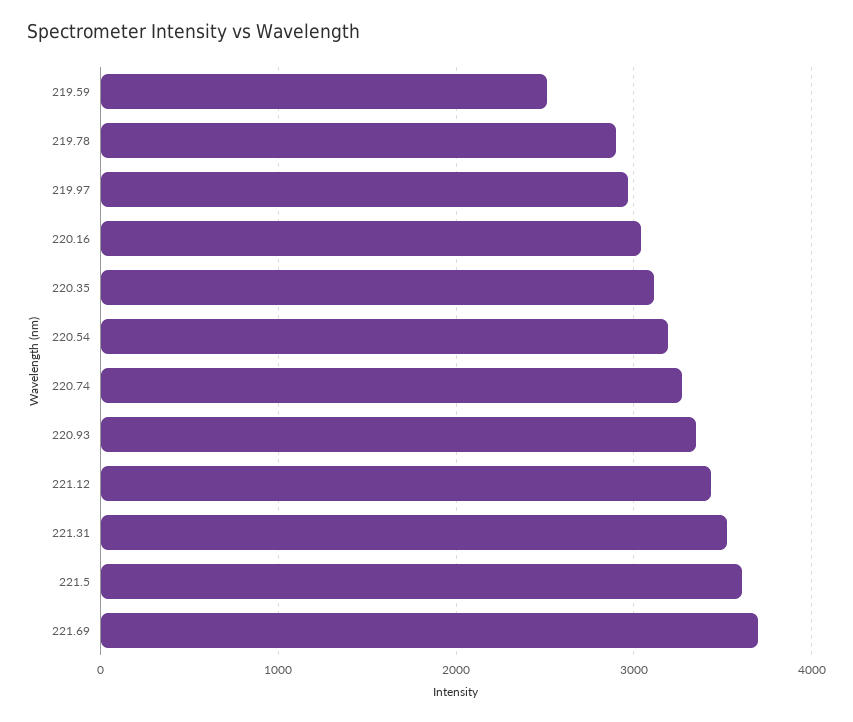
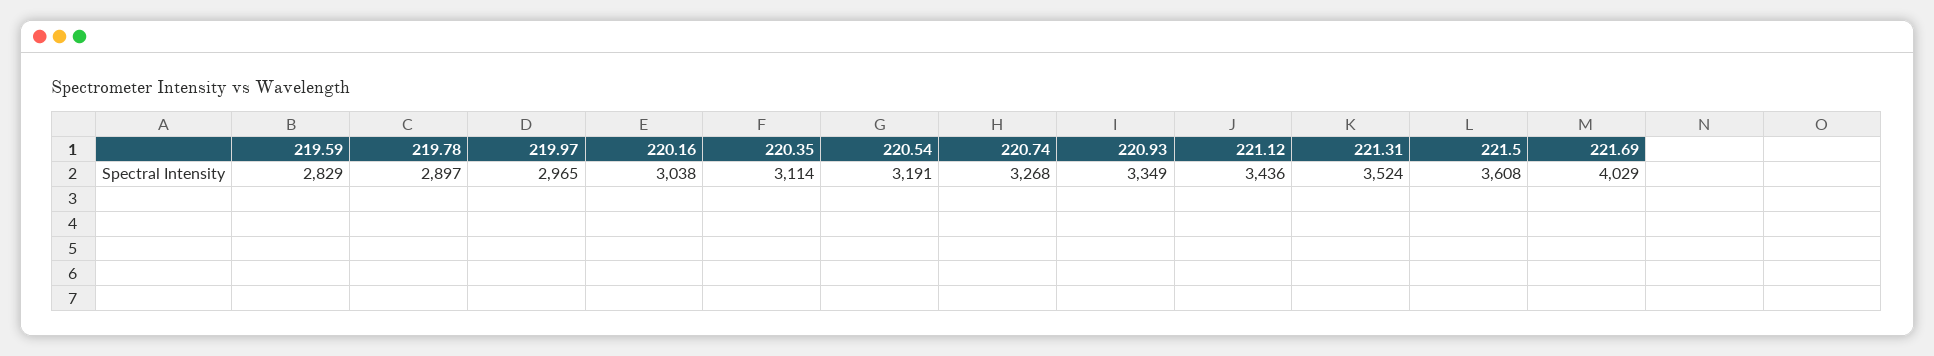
219.59: 2500 -> 2829
221.69: 3700 -> 4029

